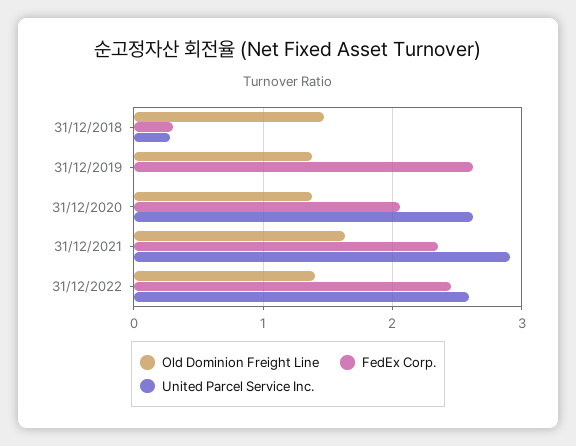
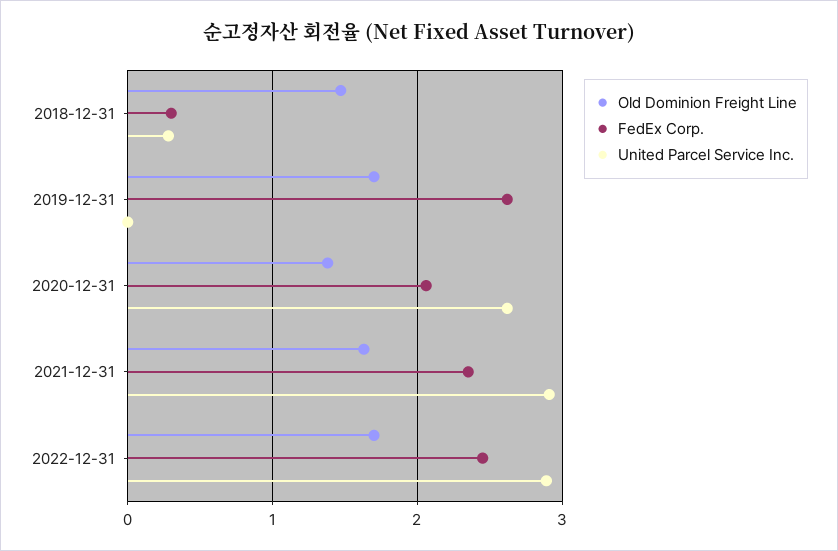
Old Dominion Freight Line, 31/12/2019: 1.4 -> 1.7
Old Dominion Freight Line, 31/12/2022: 1.4 -> 1.7
United Parcel Service Inc., 31/12/2022: 2.6 -> 2.9

